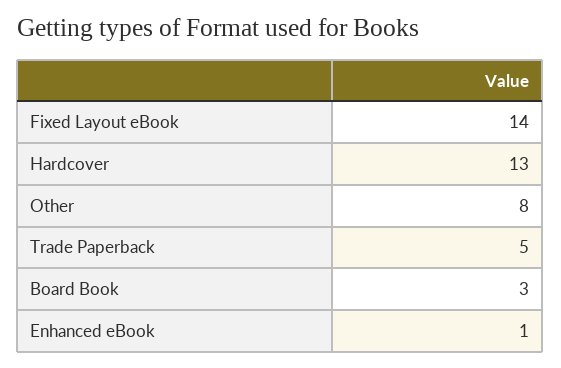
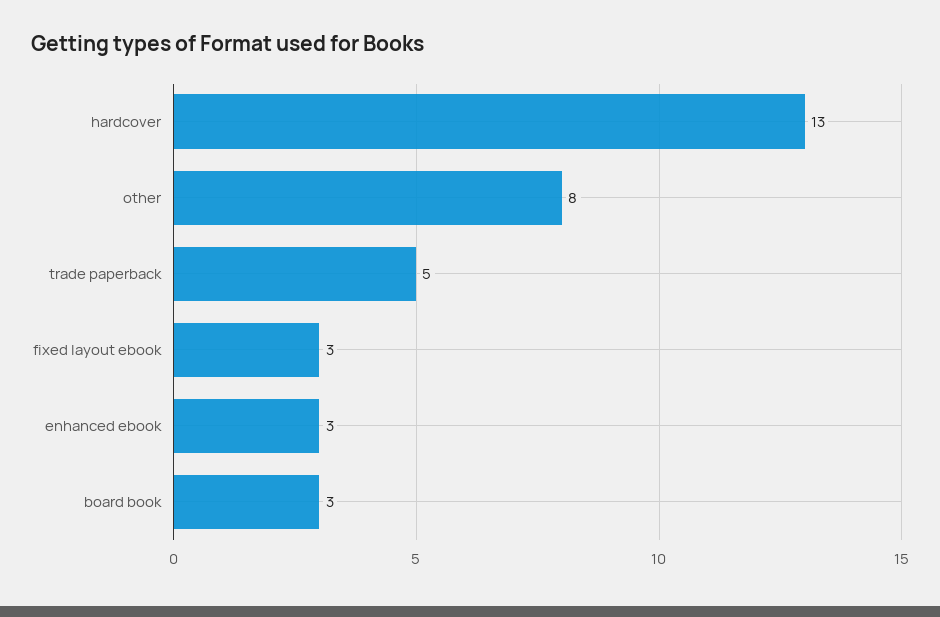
Fixed Layout eBook: 14 -> 3
Enhanced eBook: 1 -> 3

